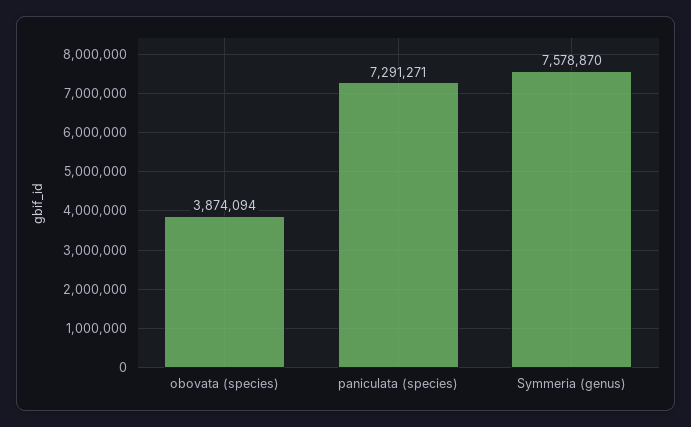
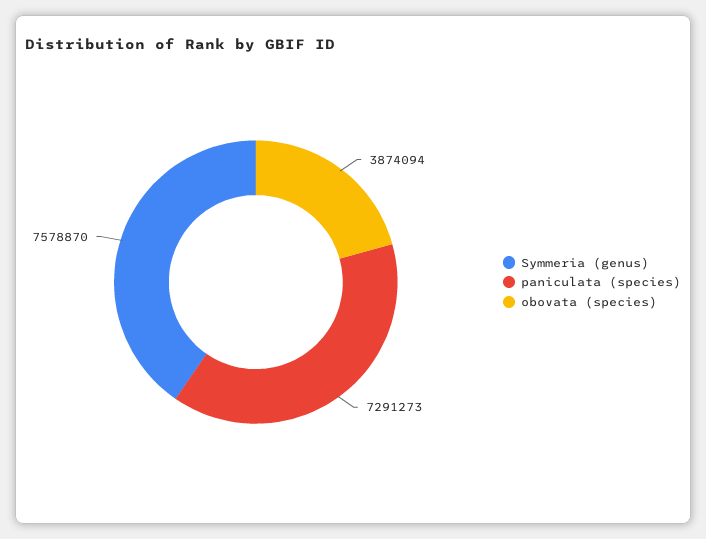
paniculata (species): 7291271 -> 7291273

